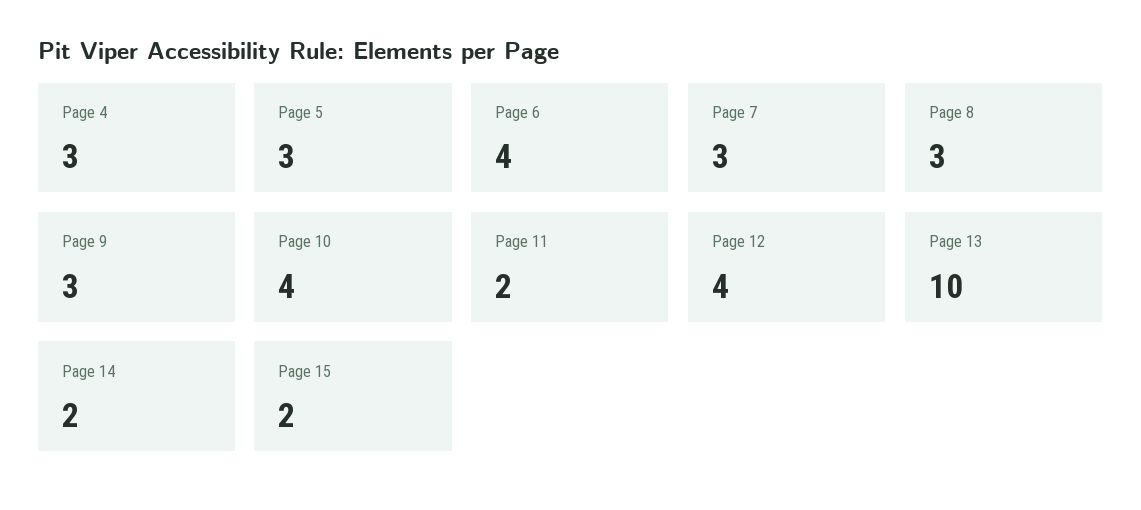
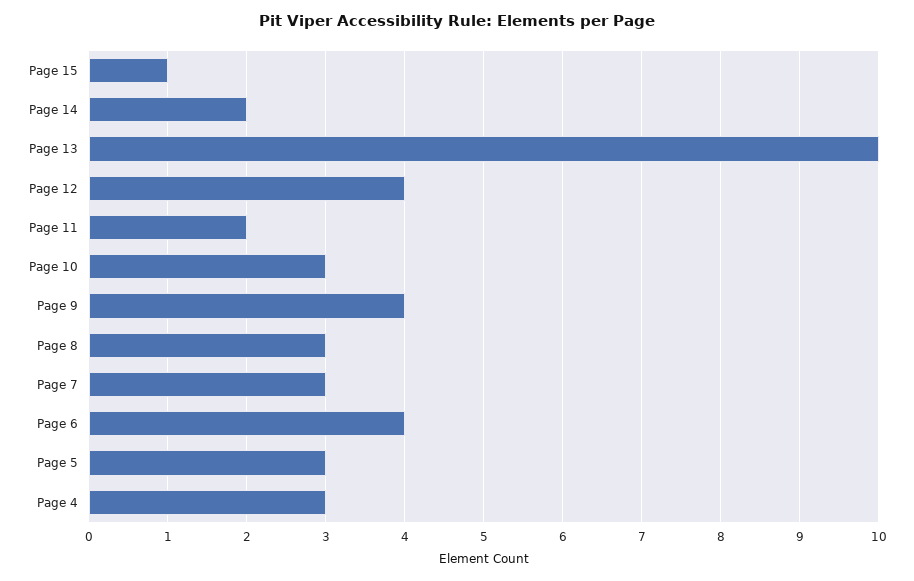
Page 9: 3 -> 4
Page 10: 4 -> 3
Page 15: 2 -> 1

